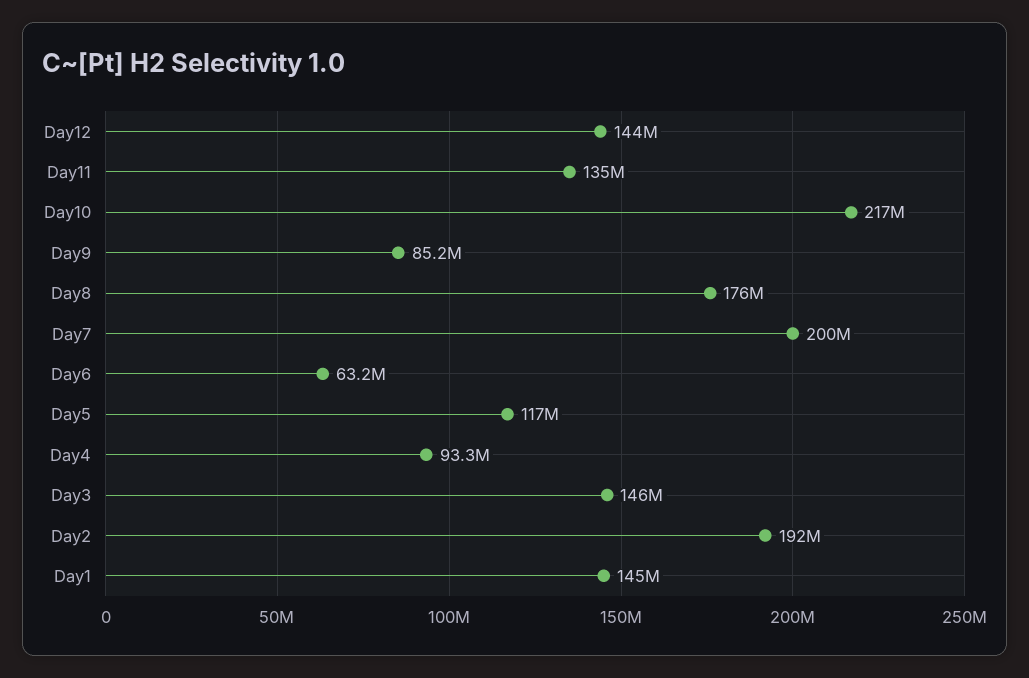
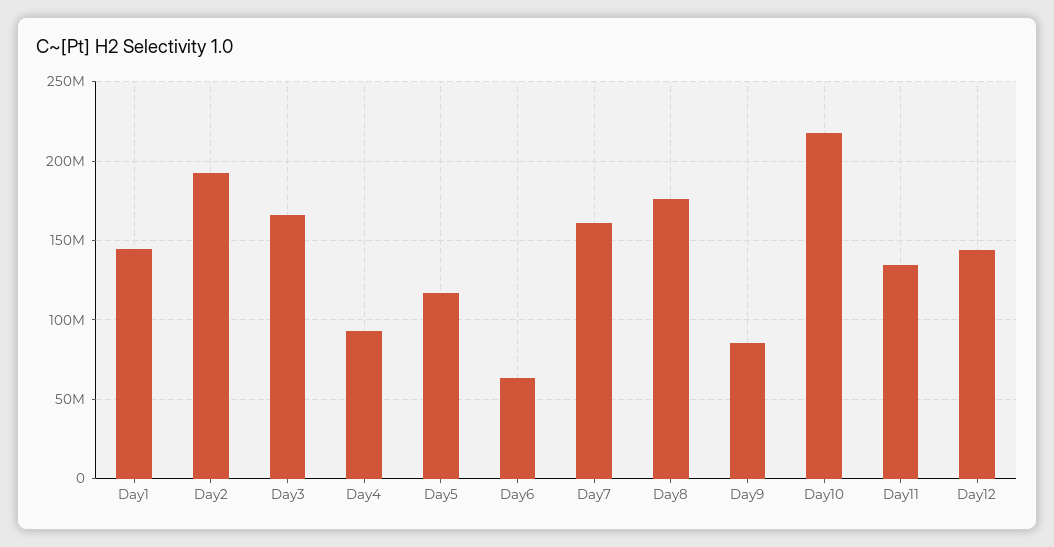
Day7: 200000000 -> 160000000
Day3: 146000000 -> 165000000

